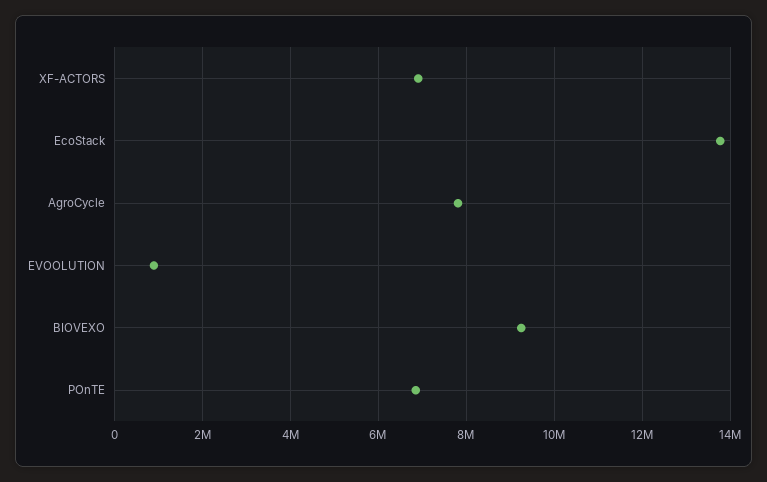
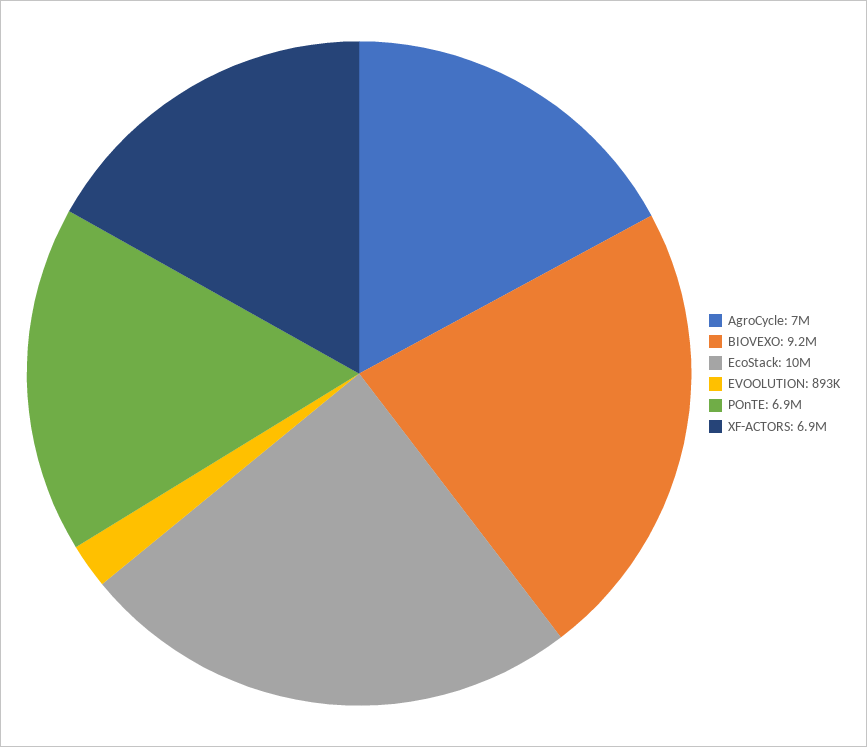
EcoStack: 13800000 -> 10000000
AgroCycle: 7800000 -> 7000000

